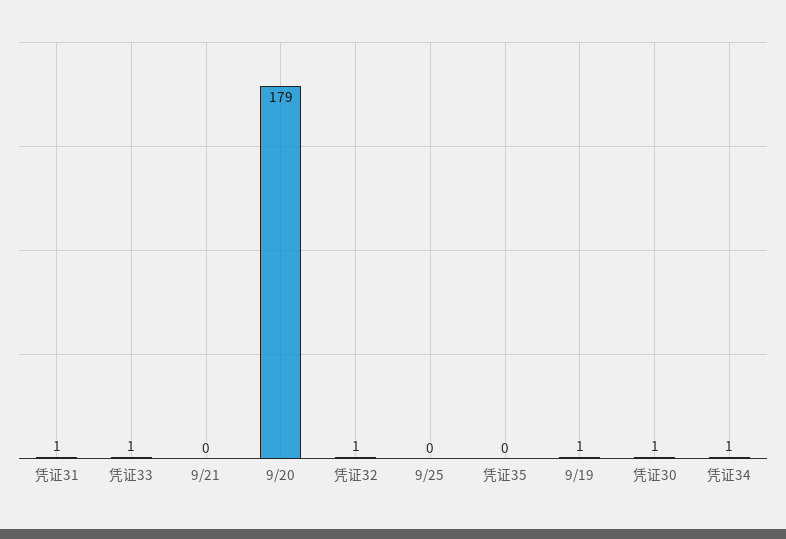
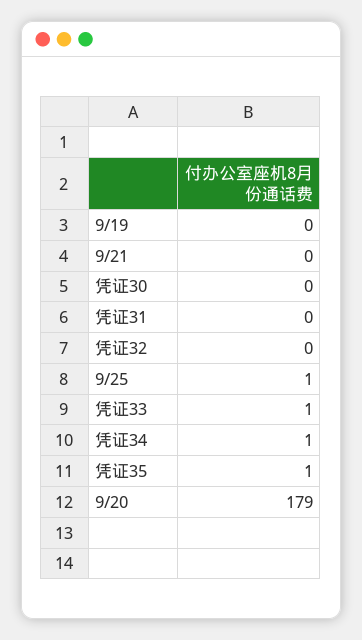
凭证31: 1 -> 0
凭证32: 1 -> 0
9/25: 0 -> 1
凭证35: 0 -> 1
9/19: 1 -> 0
凭证30: 1 -> 0

